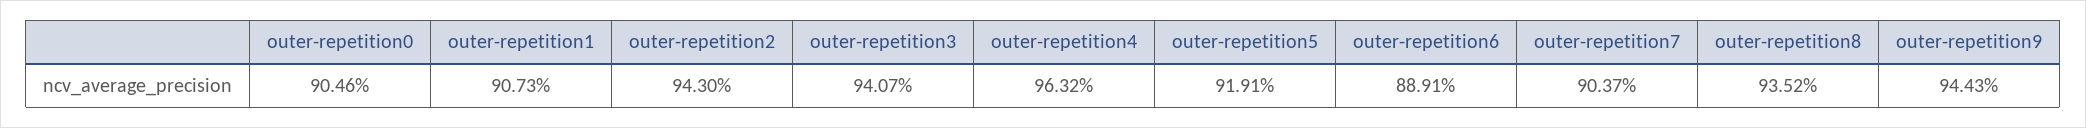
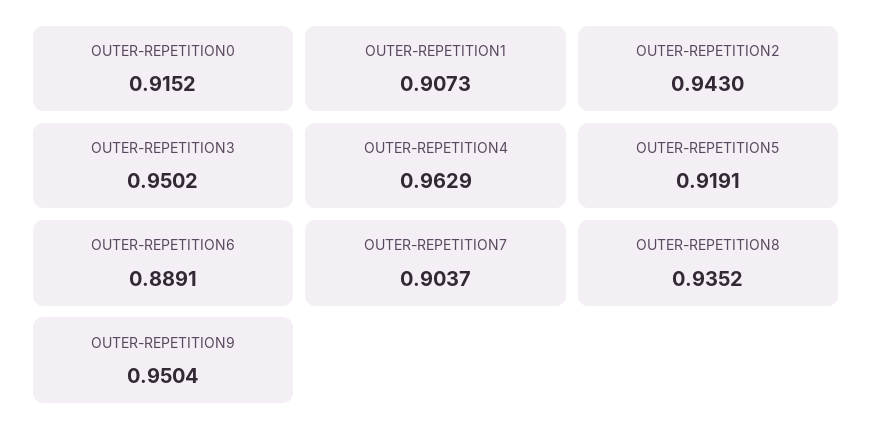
outer-repetition0: 0.9046 -> 0.9152
outer-repetition3: 0.9407 -> 0.9502
outer-repetition4: 0.9632 -> 0.9629
outer-repetition9: 0.9443 -> 0.9504

